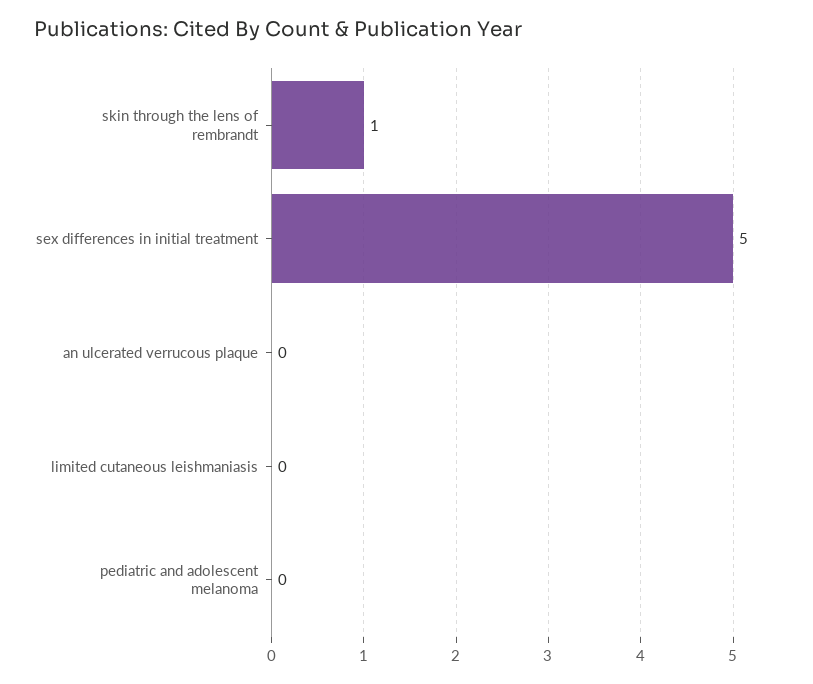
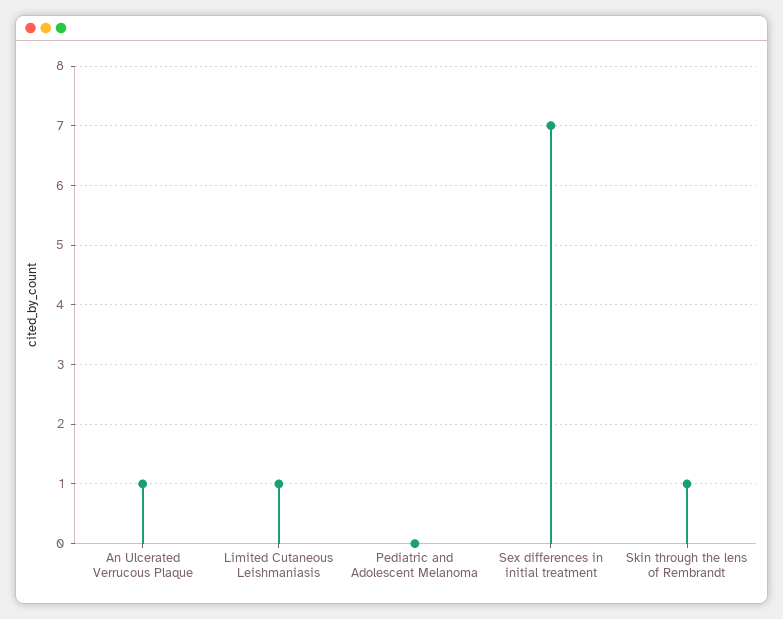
sex differences in initial treatment: 5 -> 7
an ulcerated verrucous plaque: 0 -> 1
limited cutaneous leishmaniasis: 0 -> 1

